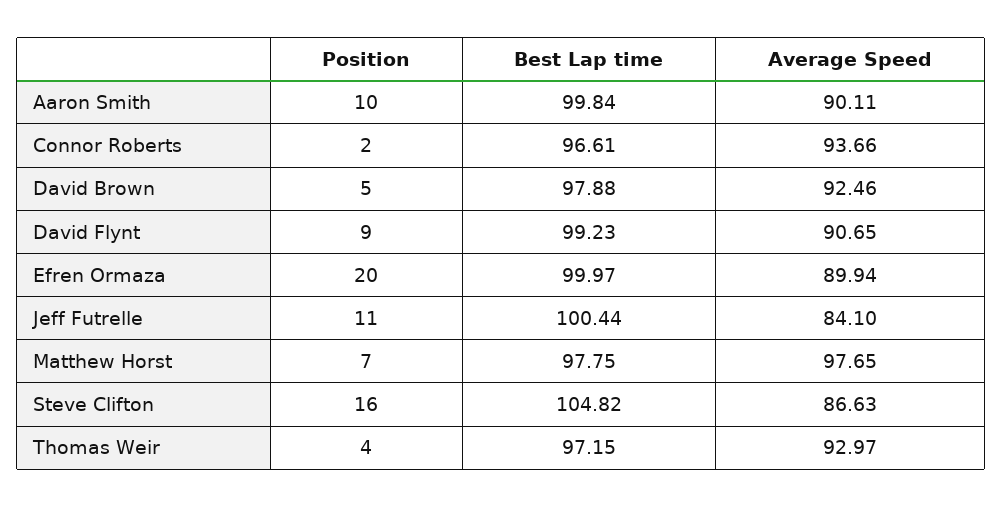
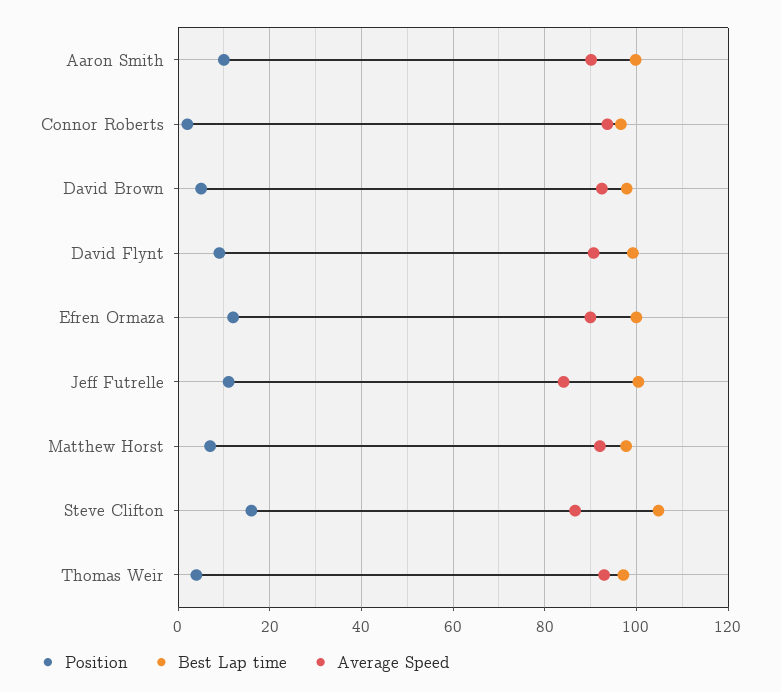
Position, Efren Ormaza: 20 -> 12
Average Speed, Matthew Horst: 97.65 -> 92

